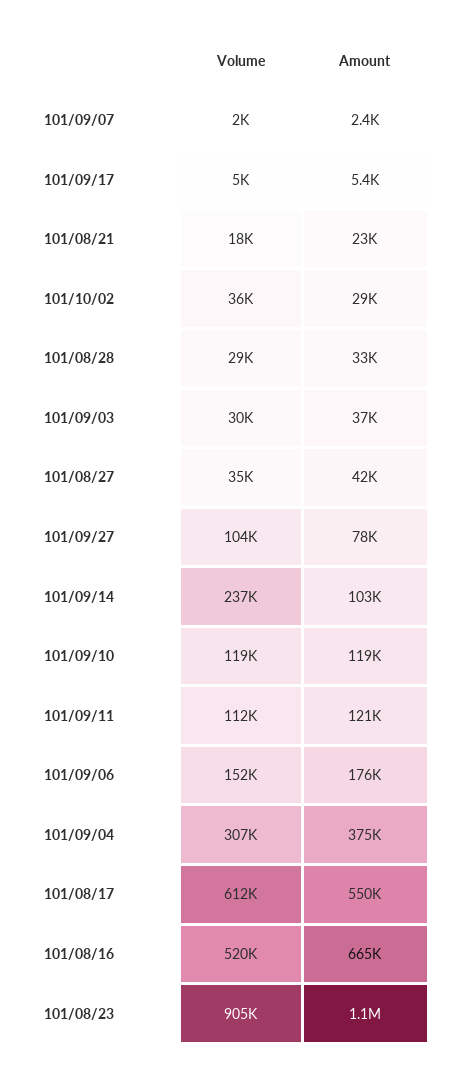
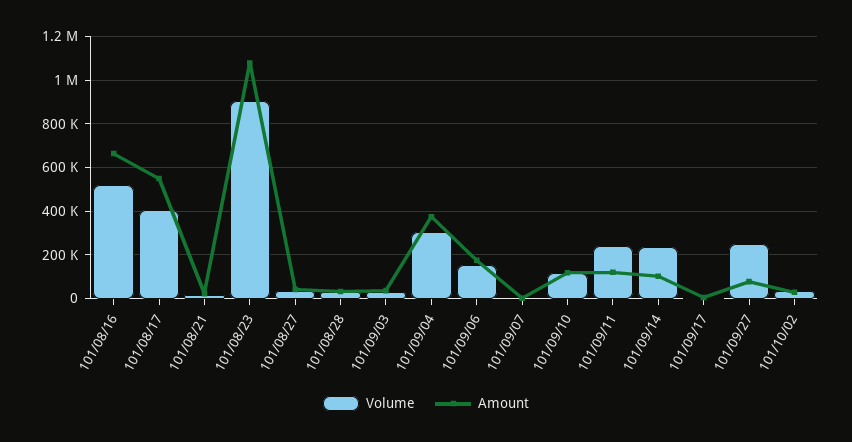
Volume, 101/09/27: 104000 -> 250000
Volume, 101/09/11: 112000 -> 250000
Volume, 101/08/17: 612000 -> 400000

